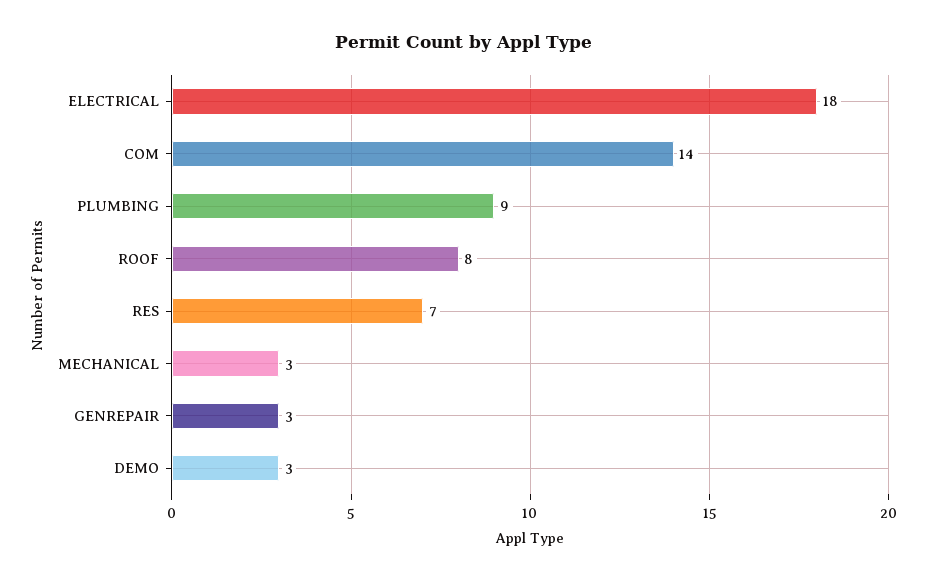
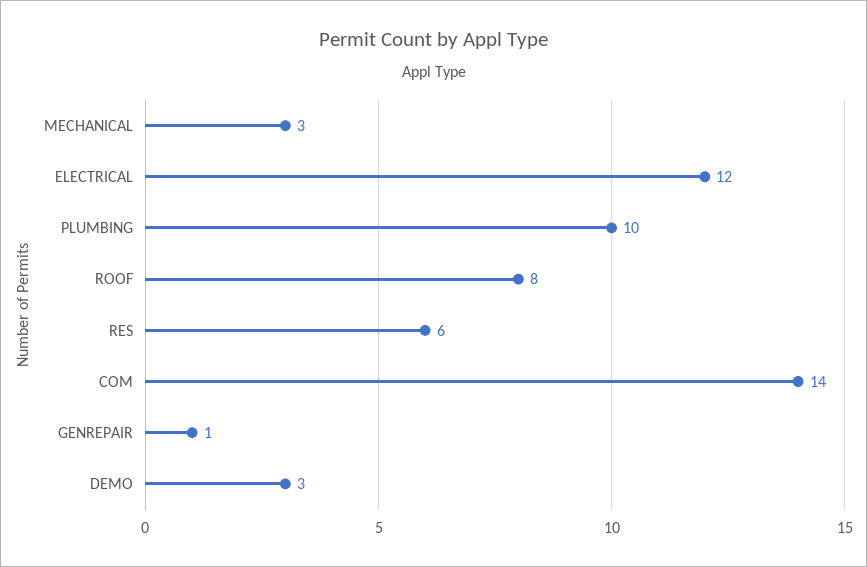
ELECTRICAL: 18 -> 12
PLUMBING: 9 -> 10
RES: 7 -> 6
GENREPAIR: 3 -> 1

